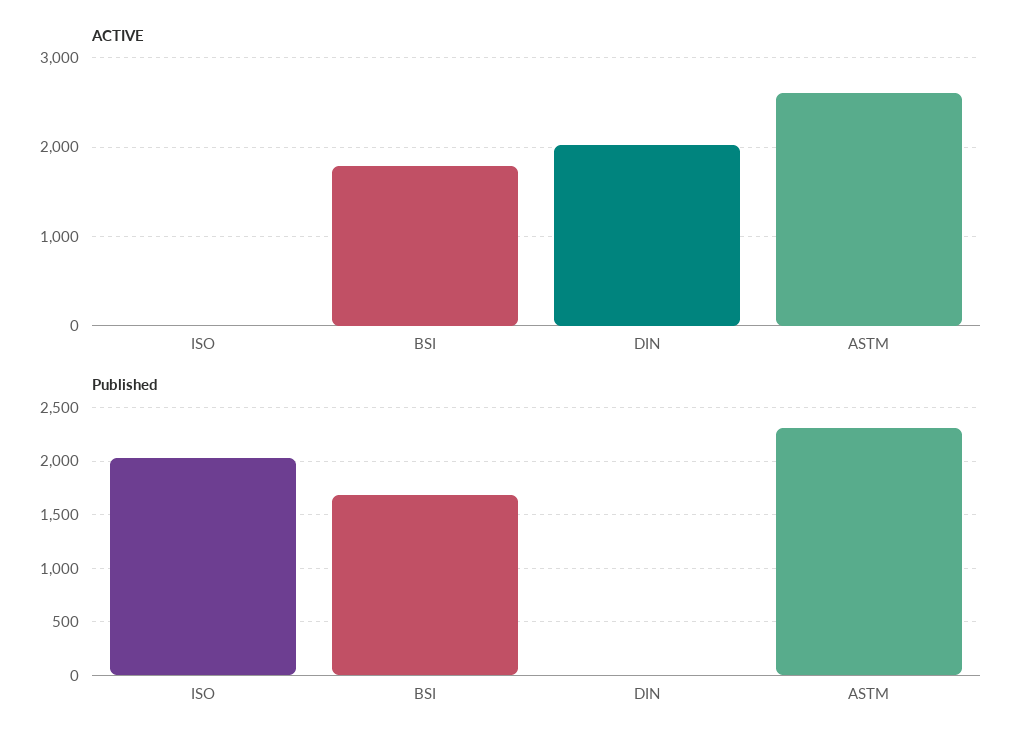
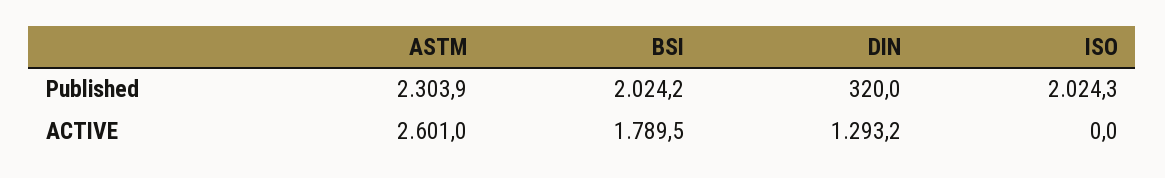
ACTIVE, DIN: 2000 -> 1293.2
Published, BSI: 1700 -> 2024.2
Published, DIN: 0 -> 320

